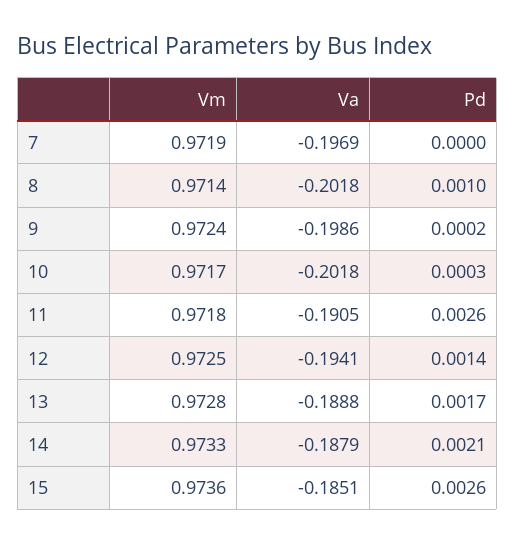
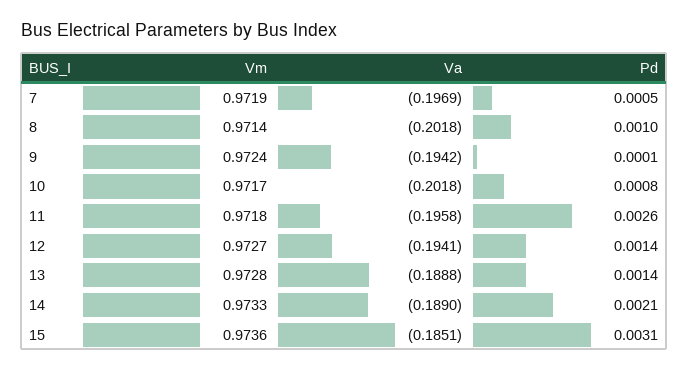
Pd, 7: 0 -> 0.0005
Va, 9: -0.1986 -> -0.1942
Pd, 9: 0.0002 -> 0.0001
Pd, 10: 0.0003 -> 0.0008
Va, 11: -0.1905 -> -0.1958
Vm, 12: 0.9725 -> 0.9727
Pd, 13: 0.0017 -> 0.0014
Va, 14: -0.1879 -> -0.189
Pd, 15: 0.0026 -> 0.0031

